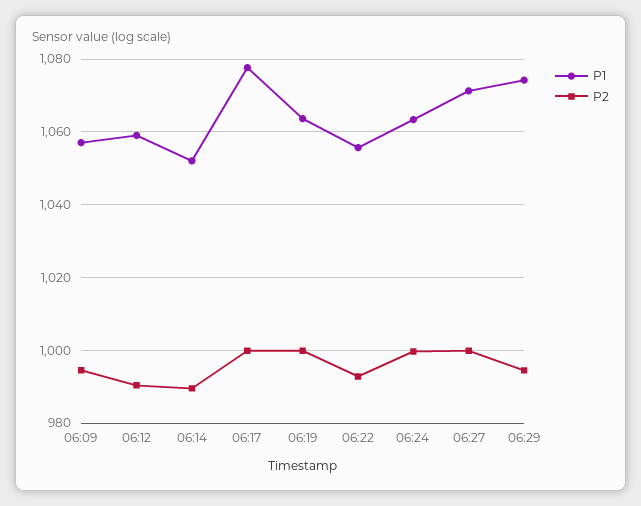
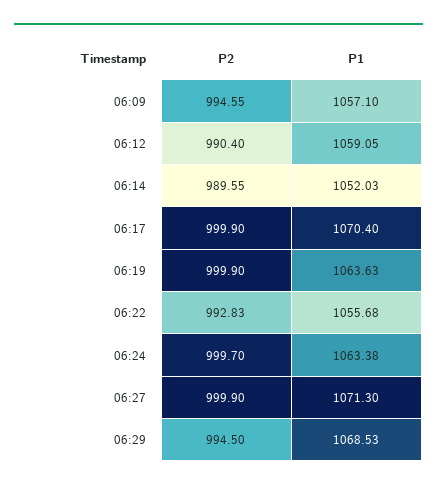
P1, 06:17: 1078 -> 1070.4
P1, 06:29: 1074 -> 1068.53

